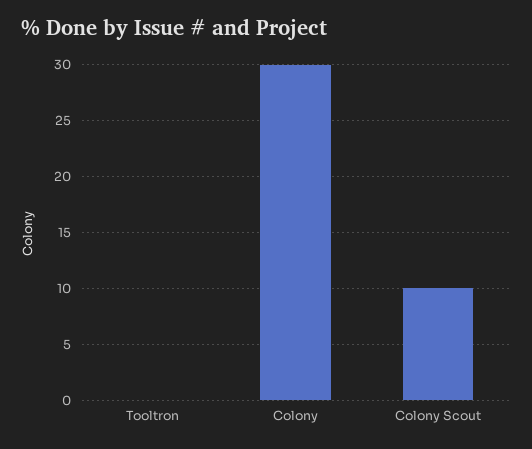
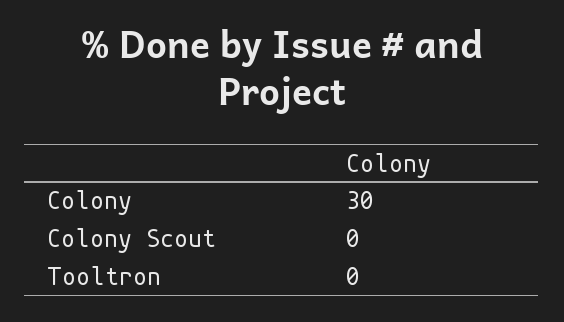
Colony Scout: 10 -> 0

